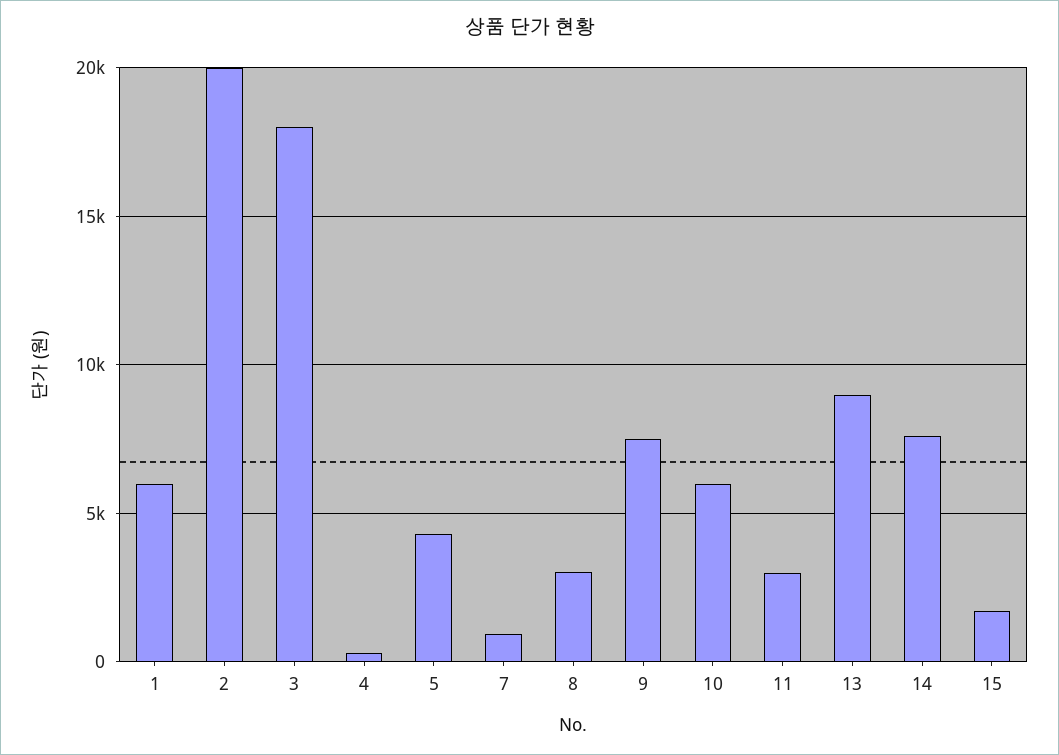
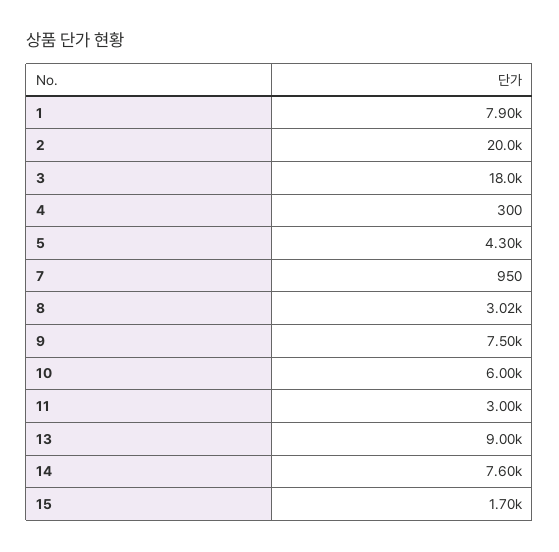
1: 6000 -> 7900

